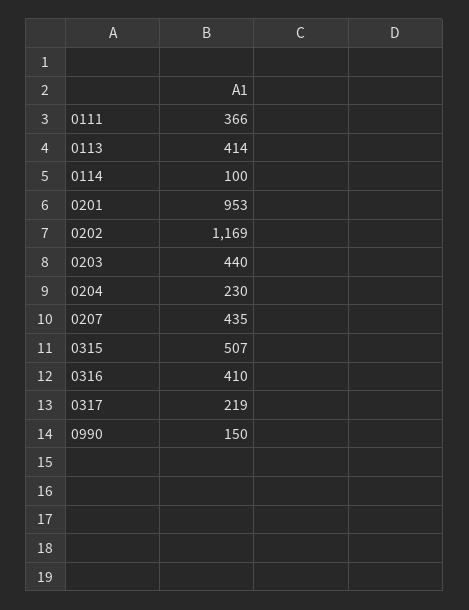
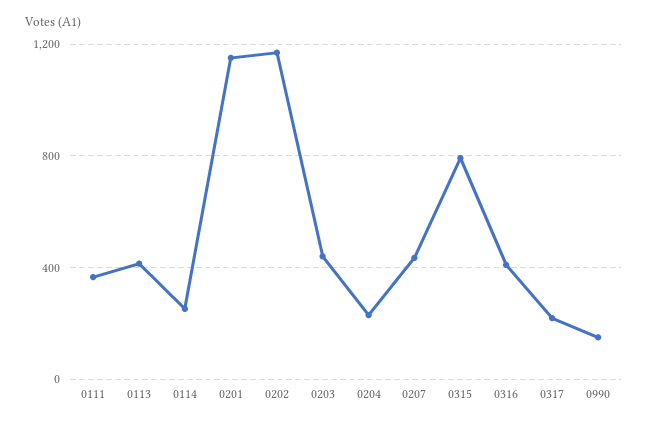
0114: 100 -> 250
0201: 953 -> 1150
0315: 507 -> 800

